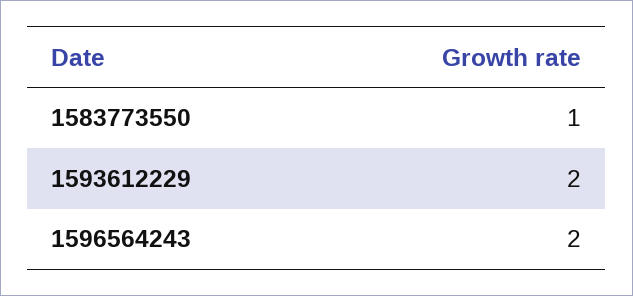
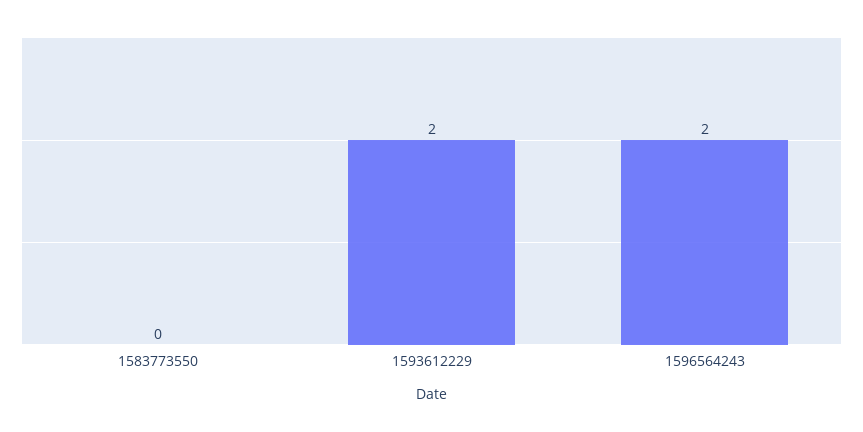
1583773550: 1 -> 0

